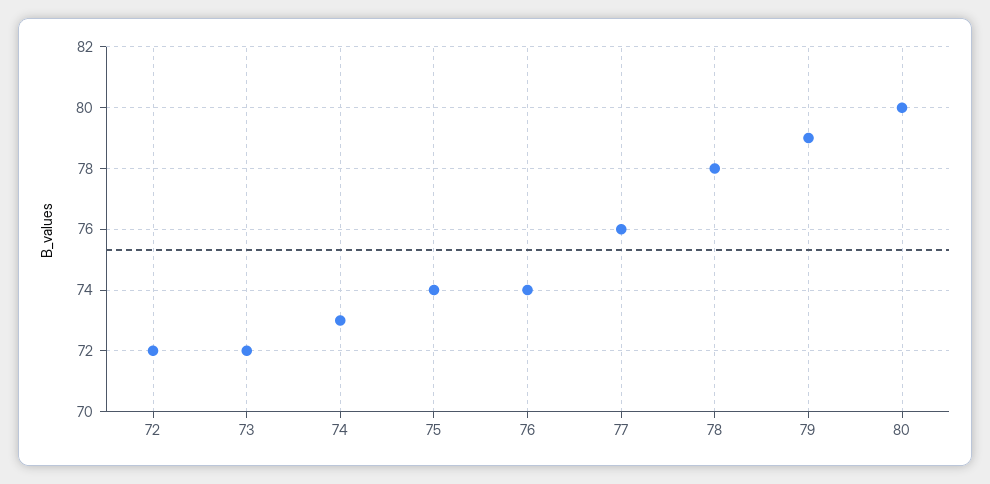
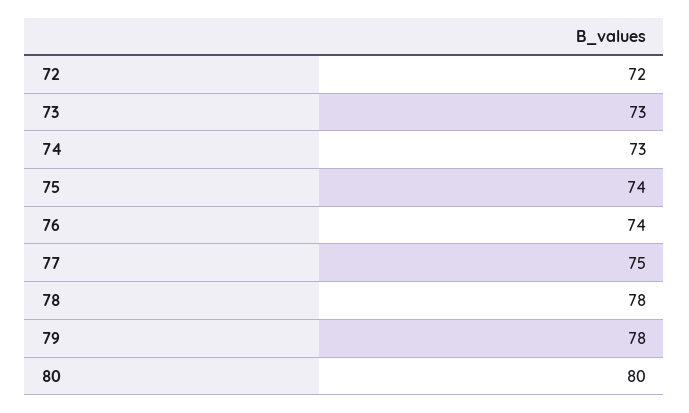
73: 72 -> 73
77: 76 -> 75
79: 79 -> 78

